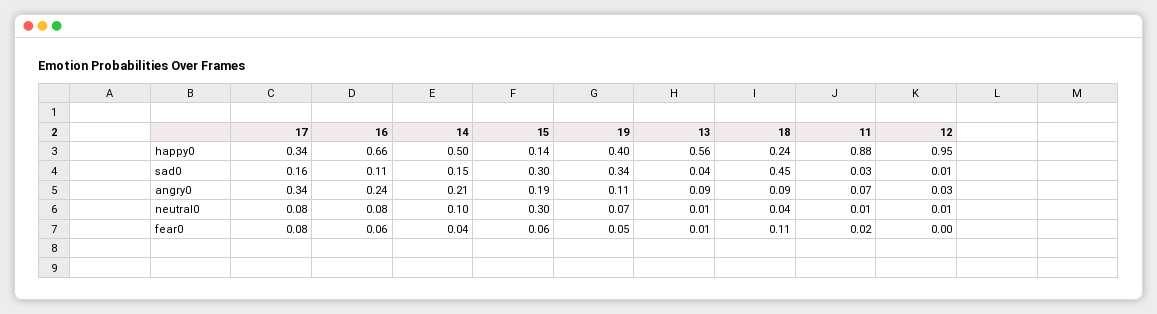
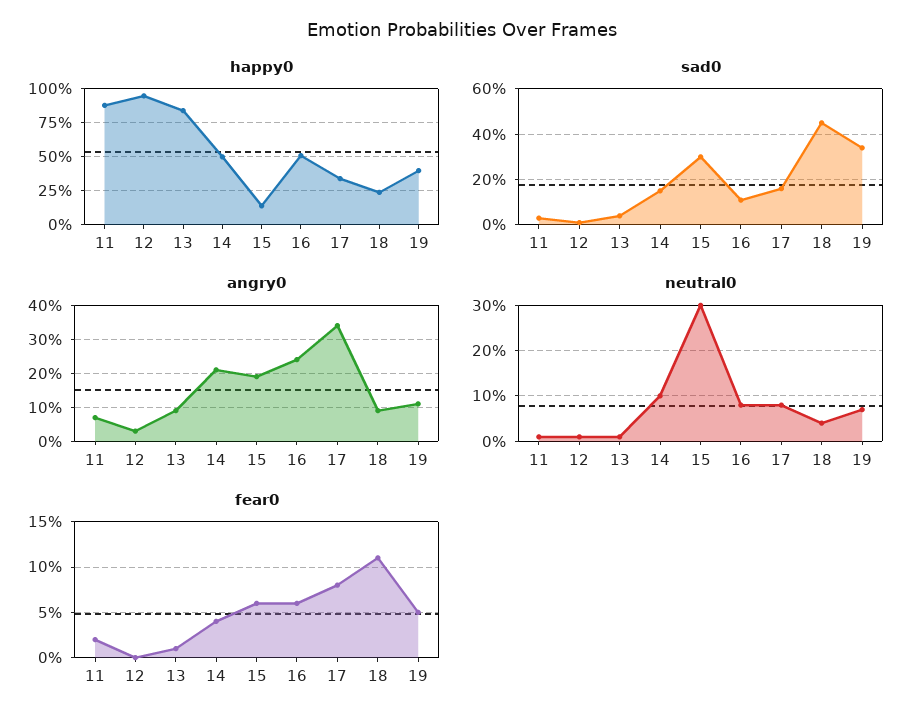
happy0, 16: 0.66 -> 0.5
happy0, 13: 0.56 -> 0.85

